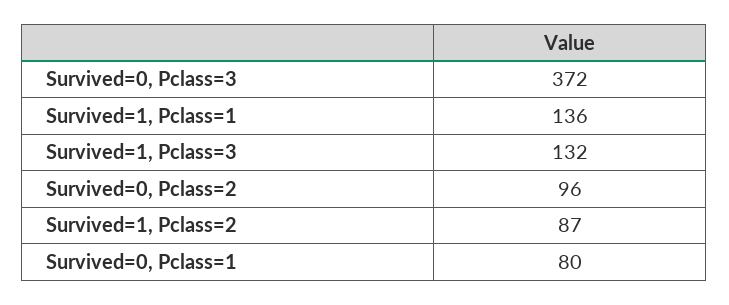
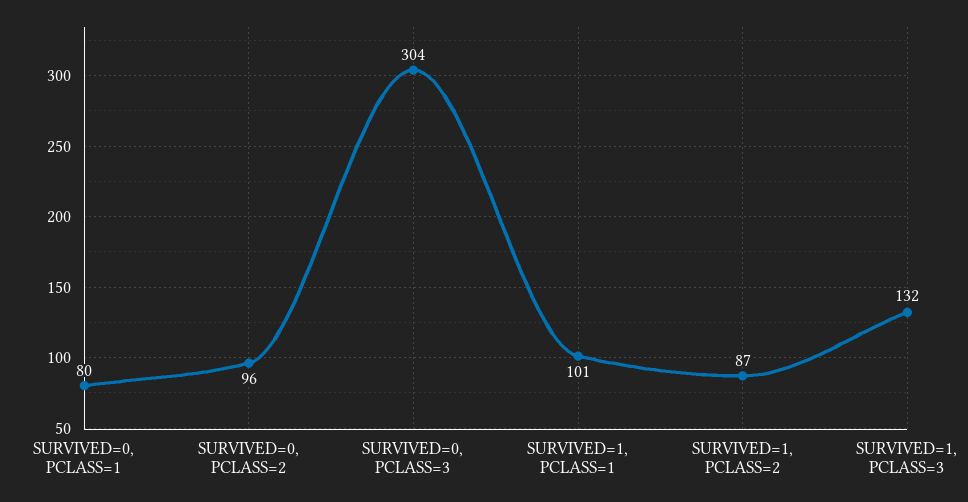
Survived=0, Pclass=3: 372 -> 304
Survived=1, Pclass=1: 136 -> 101

